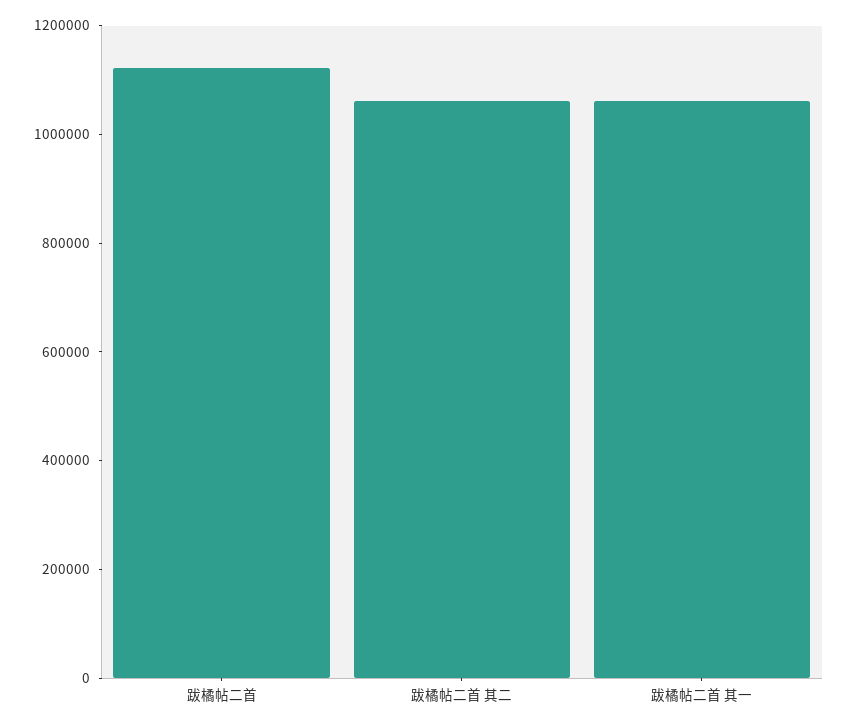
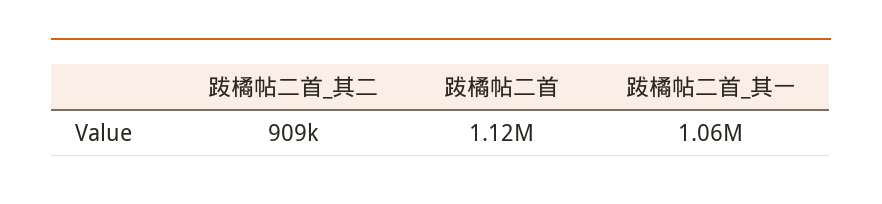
跋橘帖二首 其二: 1050000 -> 909000

